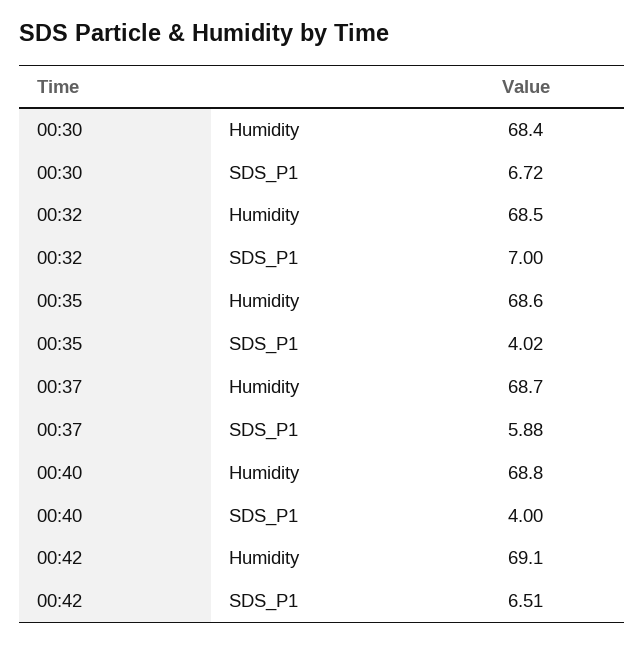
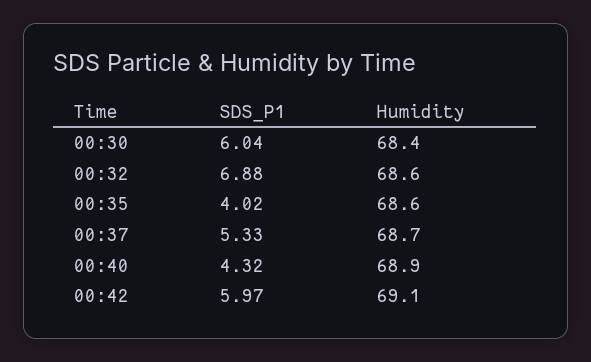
00:30, SDS_P1: 6.72 -> 6.04
00:32, Humidity: 68.5 -> 68.6
00:32, SDS_P1: 7 -> 6.88
00:37, SDS_P1: 5.88 -> 5.33
00:40, Humidity: 68.8 -> 68.9
00:40, SDS_P1: 4 -> 4.32
00:42, SDS_P1: 6.51 -> 5.97

